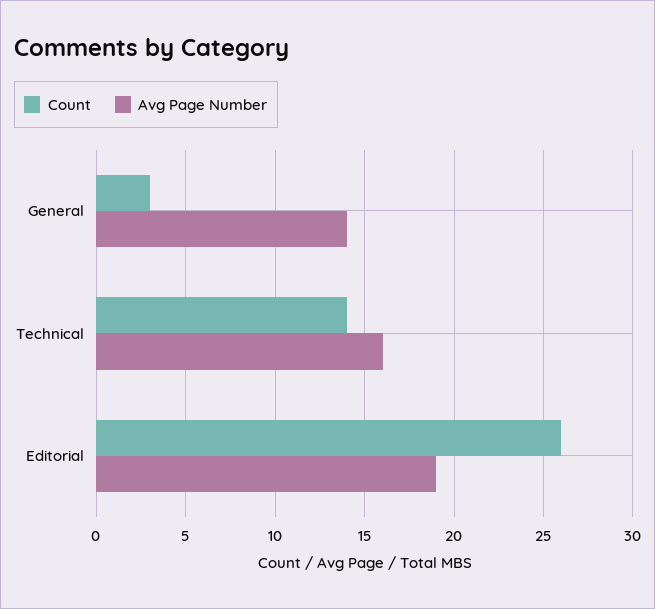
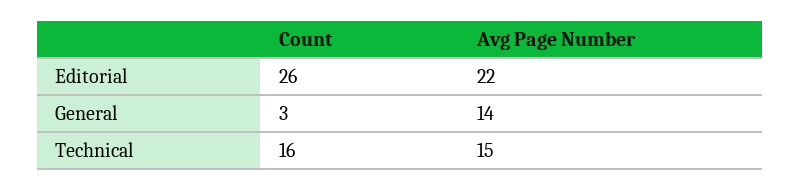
Count, Technical: 14 -> 16
Avg Page Number, Technical: 16 -> 15
Avg Page Number, Editorial: 19 -> 22

